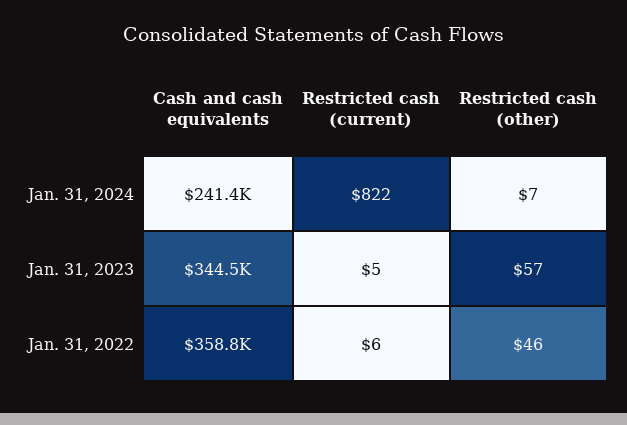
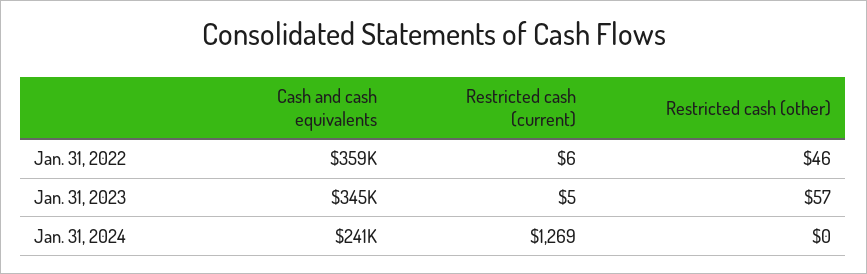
Restricted cash (current), Jan. 31, 2024: 822 -> 1269
Restricted cash (other), Jan. 31, 2024: 7 -> 0

